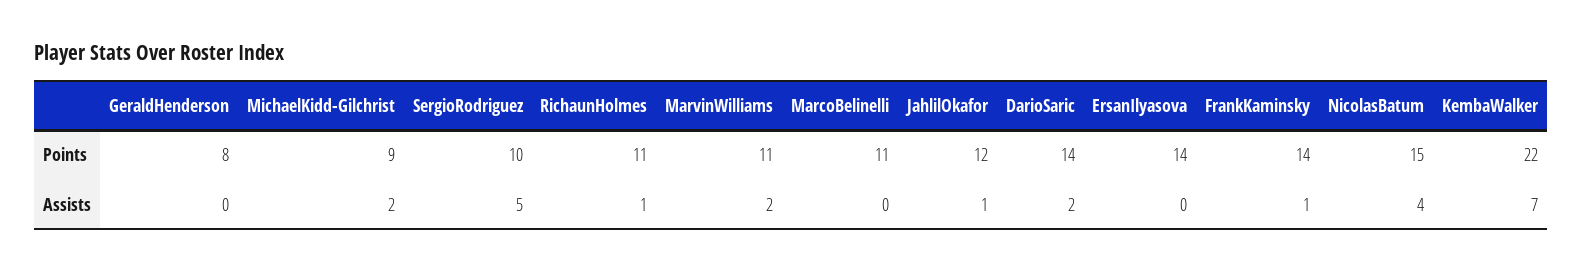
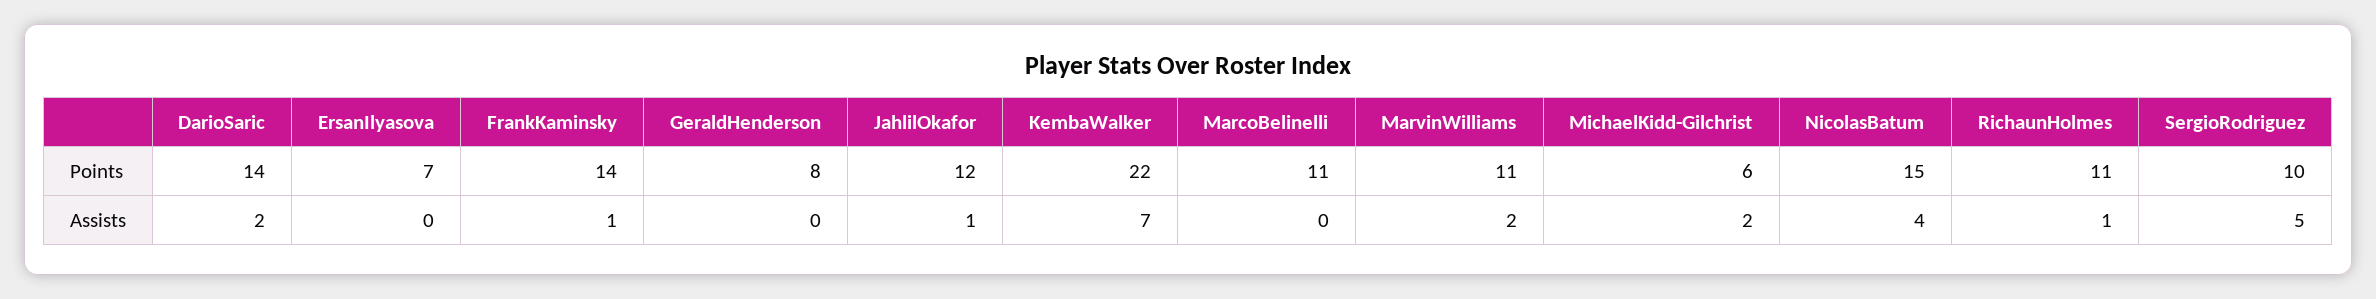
MichaelKidd-Gilchrist, Points: 9 -> 6
ErsanIlyasova, Points: 14 -> 7

